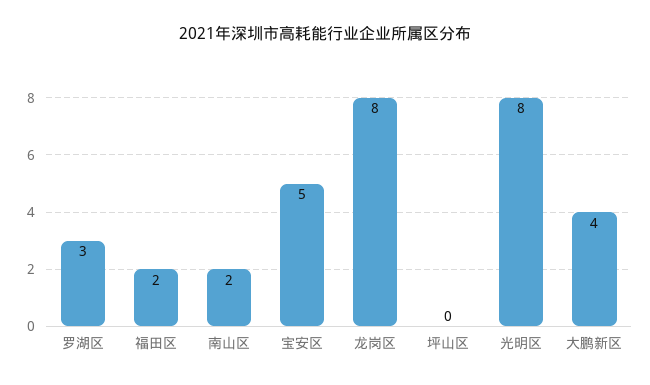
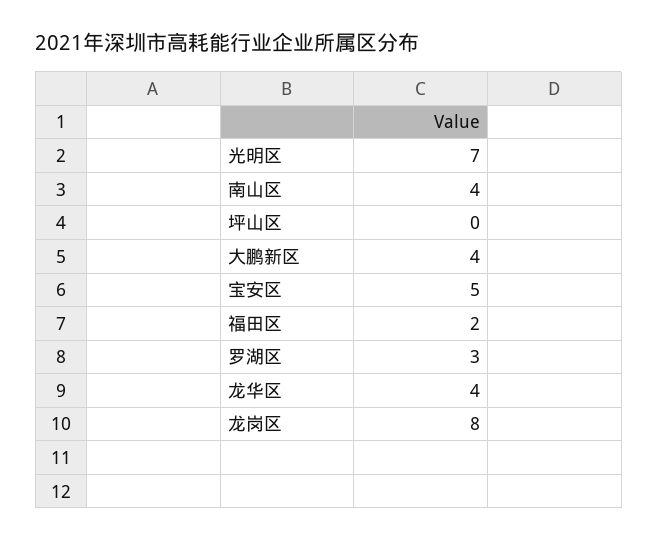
南山区: 2 -> 4
光明区: 8 -> 7
龙华区: none -> 4

